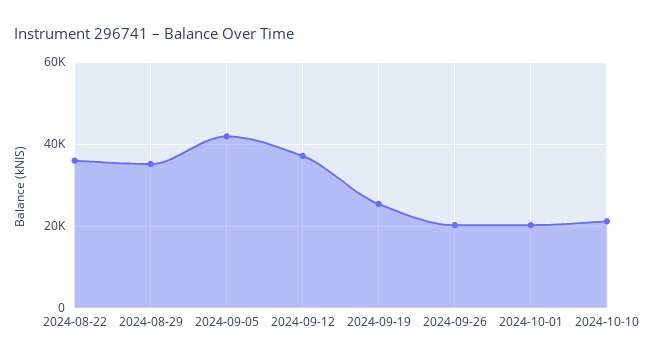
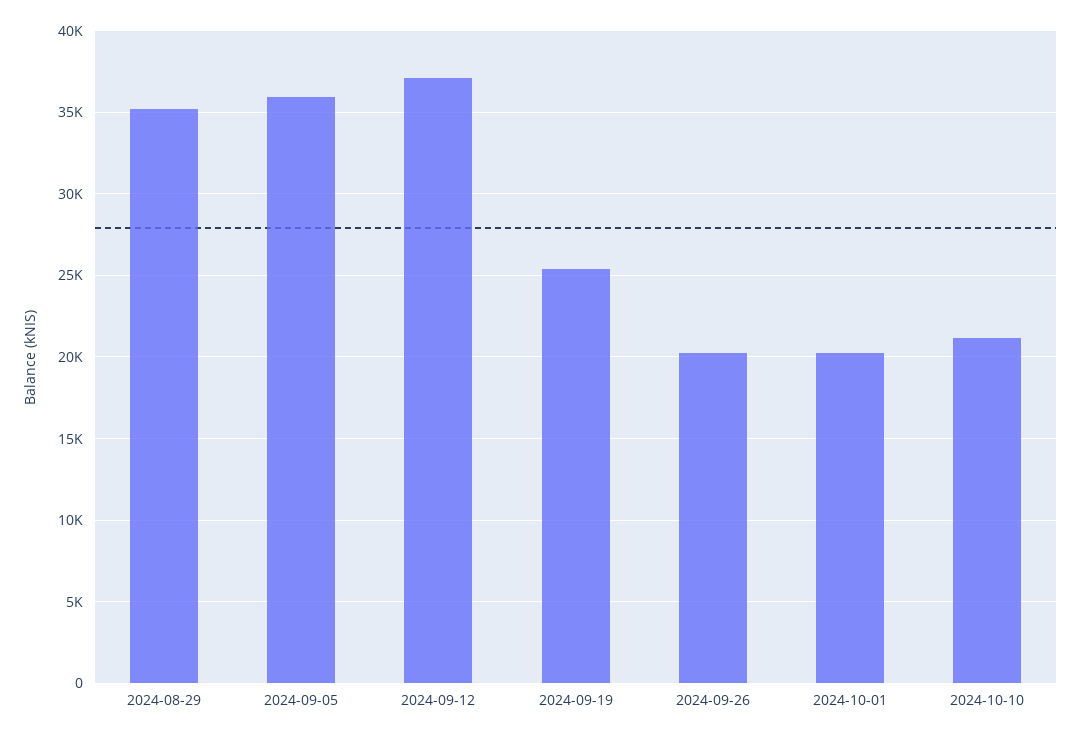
2024-08-22: 36000 -> none
2024-09-05: 42000 -> 36000

